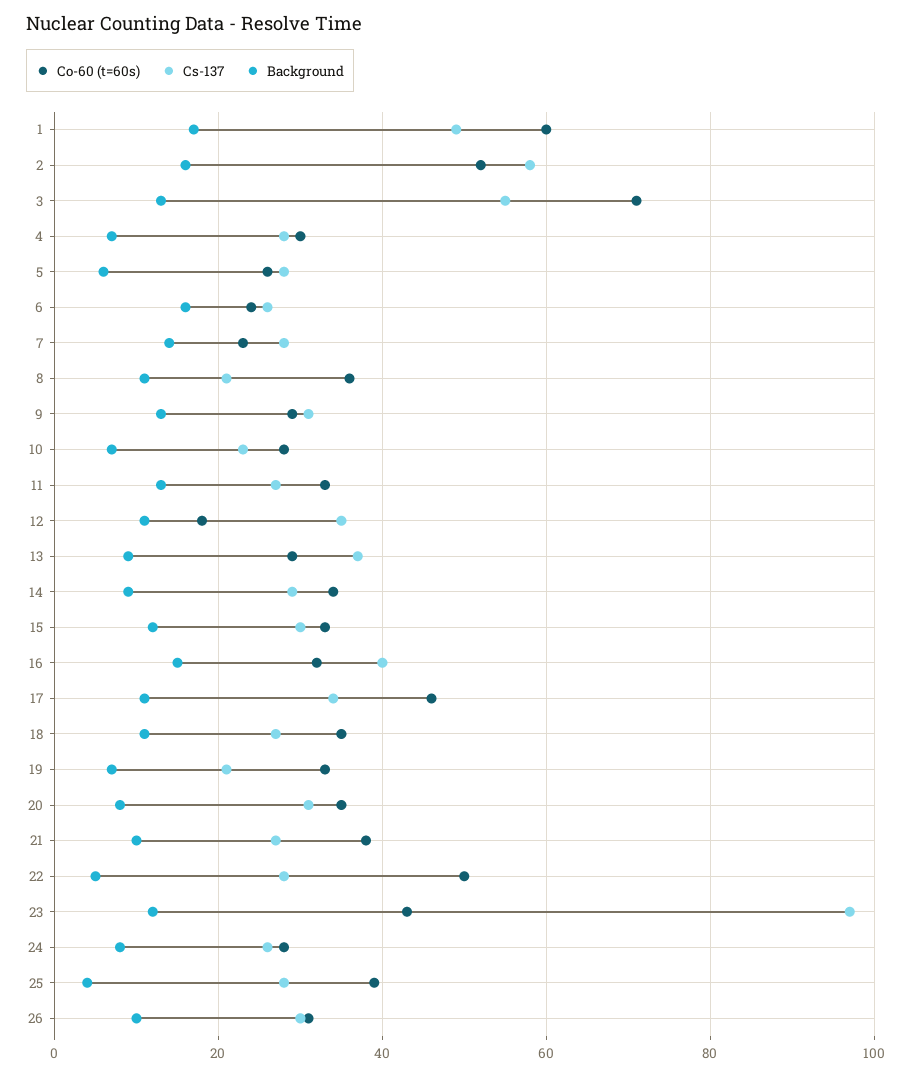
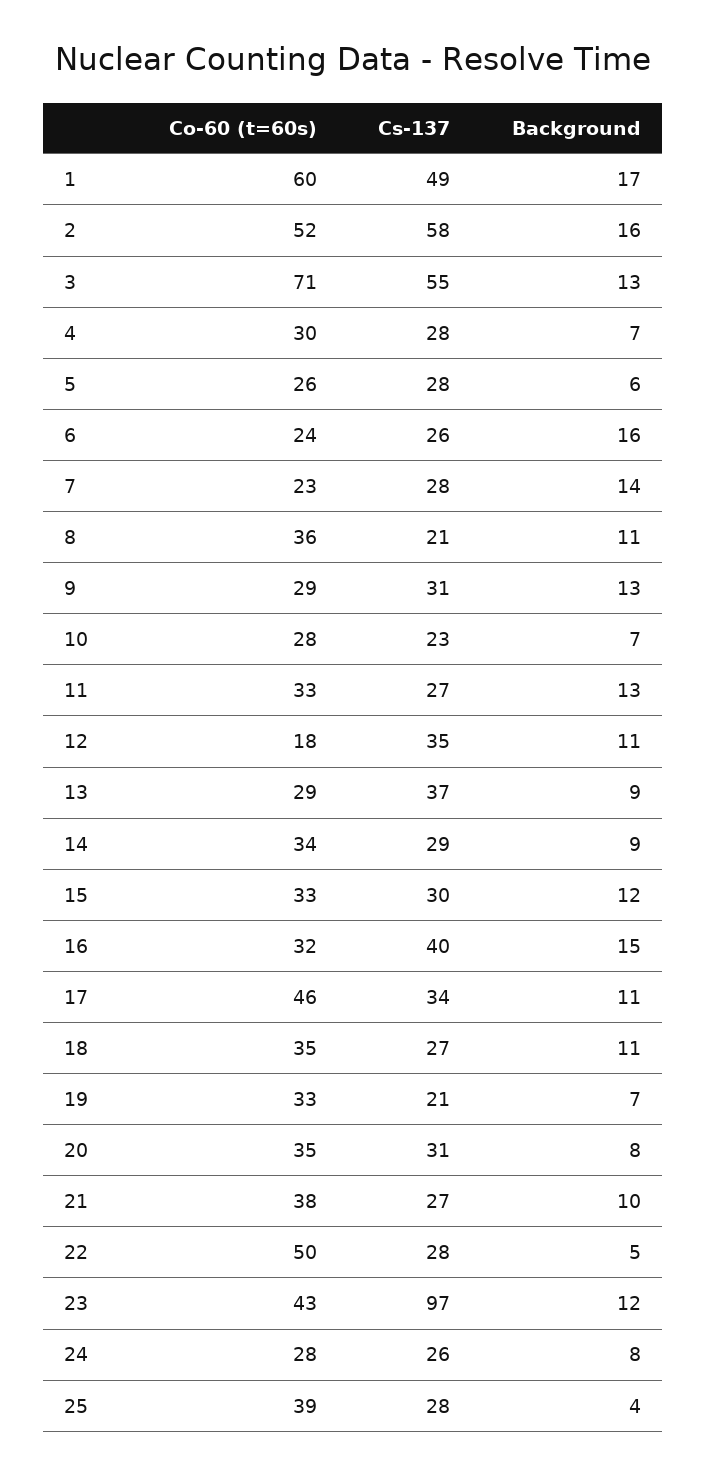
Co-60 (t=60s), 26: 30 -> none
Cs-137, 26: 30 -> none
Background, 26: 10 -> none

